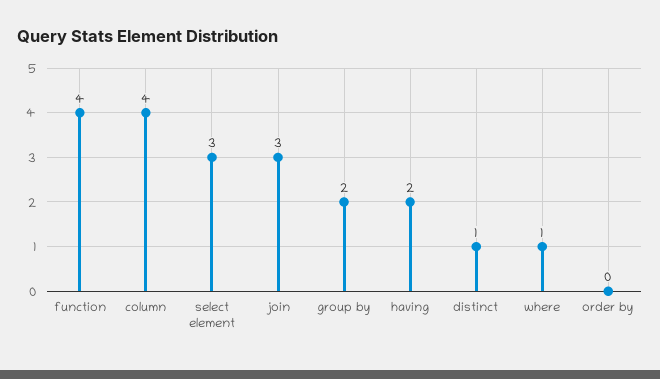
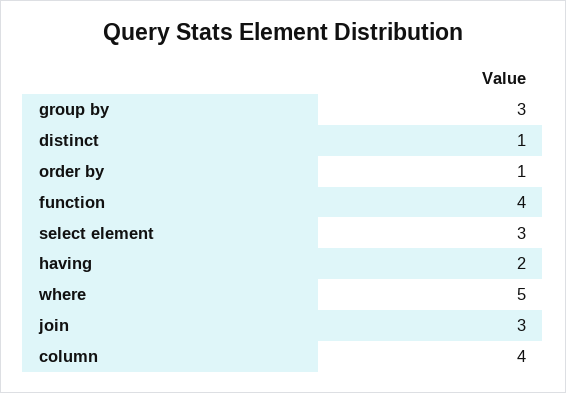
group by: 2 -> 3
where: 1 -> 5
order by: 0 -> 1

